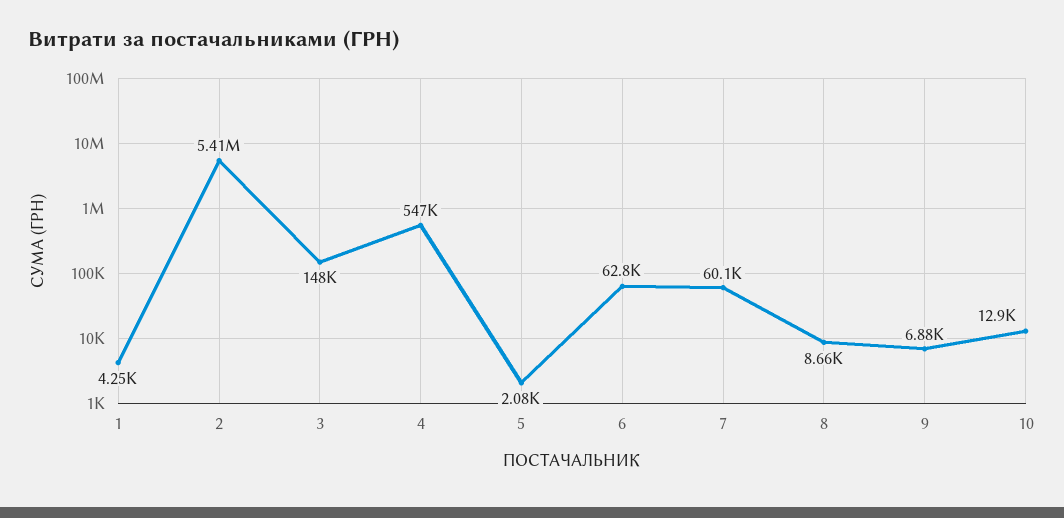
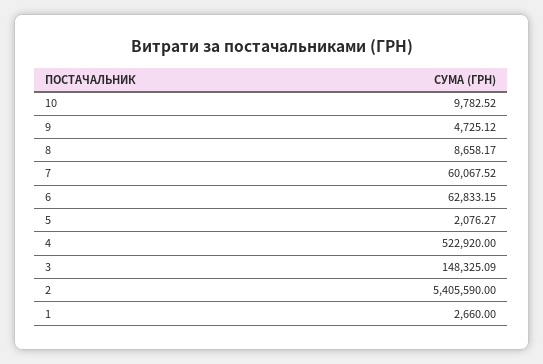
1: 4250 -> 2660
4: 547000 -> 522920
9: 6880 -> 4725.12
10: 12900 -> 9782.52

